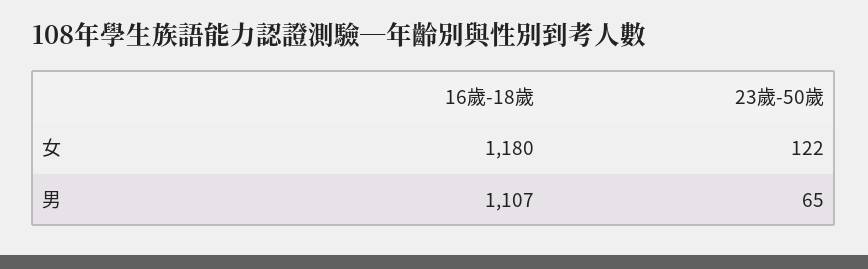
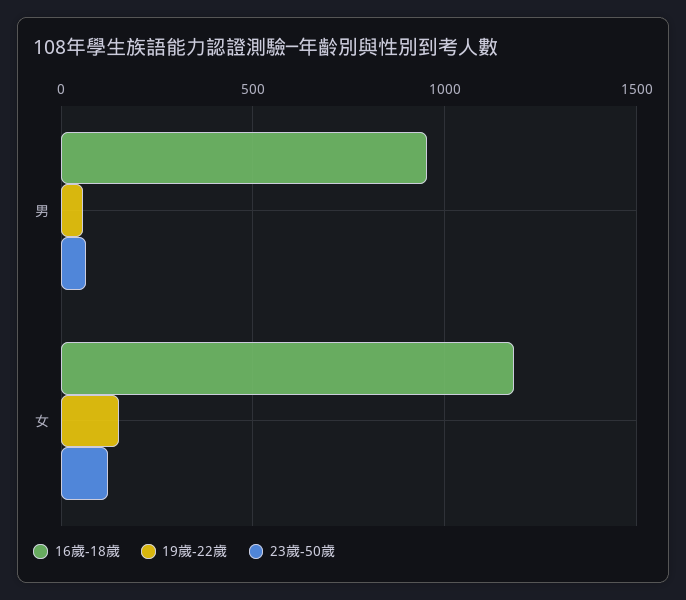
16歲-18歲, 男: 1107 -> 950
19歲-22歲, 男: none -> 50
19歲-22歲, 女: none -> 150

